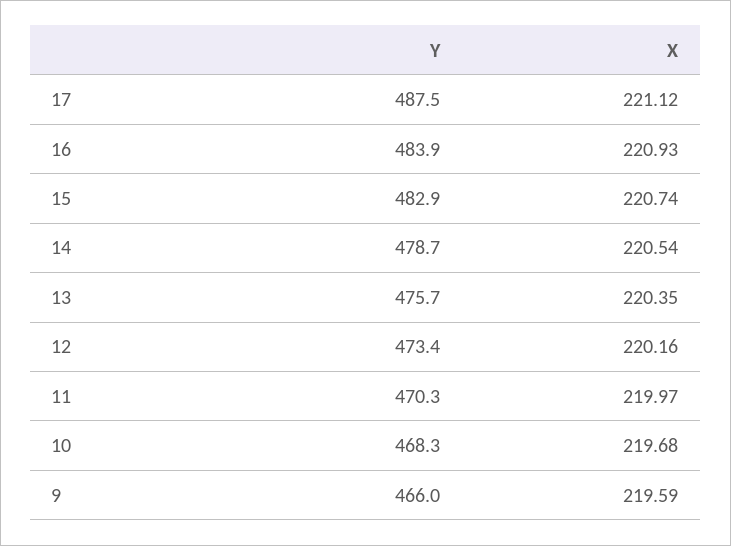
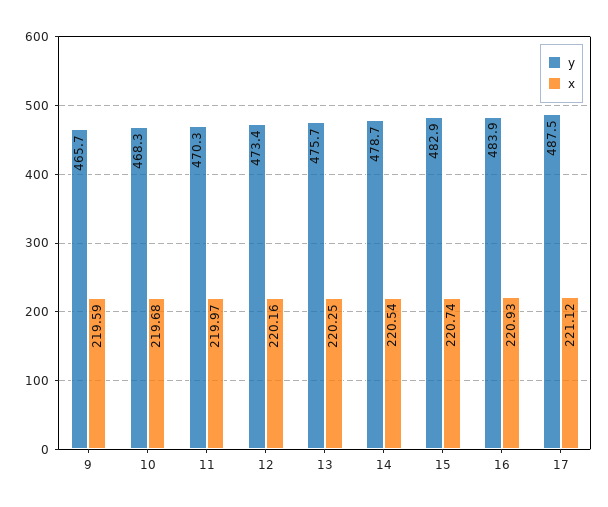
X, 13: 220.35 -> 220.25
Y, 9: 466 -> 465.7

